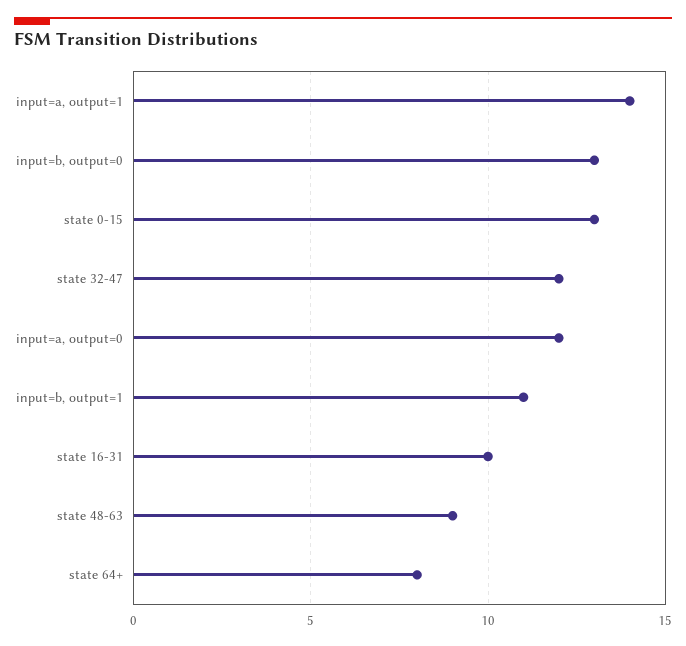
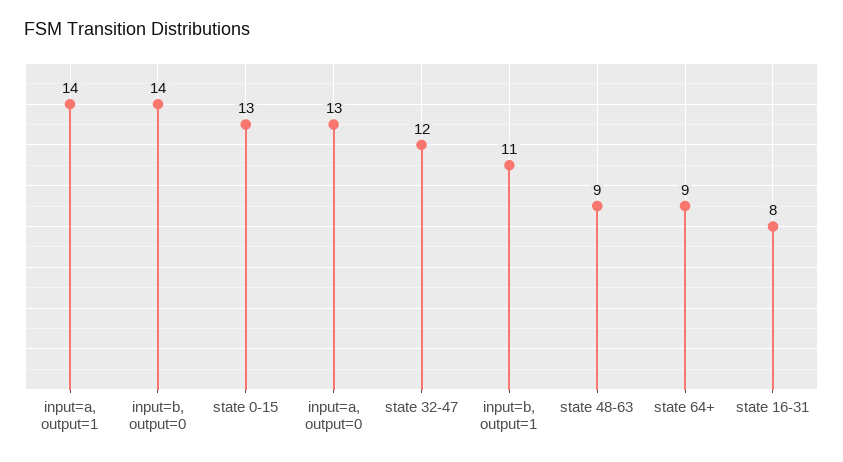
input=b, output=0: 13 -> 14
input=a, output=0: 12 -> 13
state 16-31: 10 -> 8
state 64+: 8 -> 9

